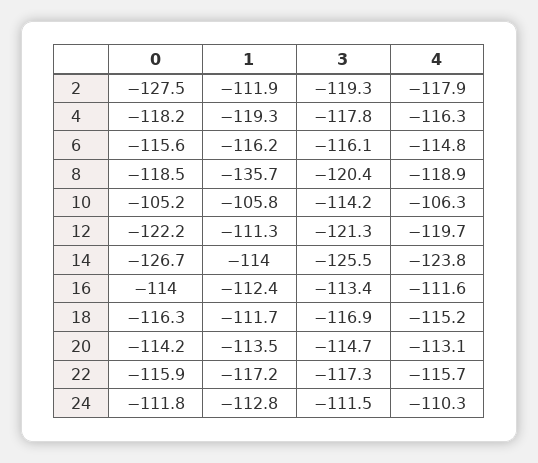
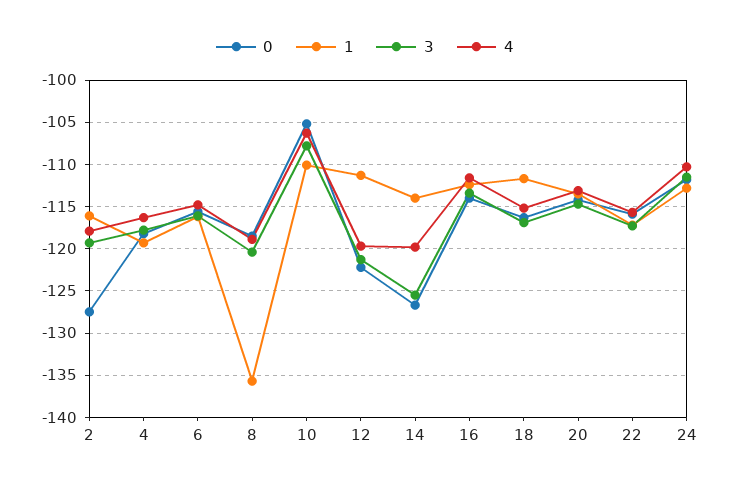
1, 2: -111.9 -> -116
1, 10: -105.8 -> -110
3, 10: -114.2 -> -108
4, 14: -123.8 -> -120

